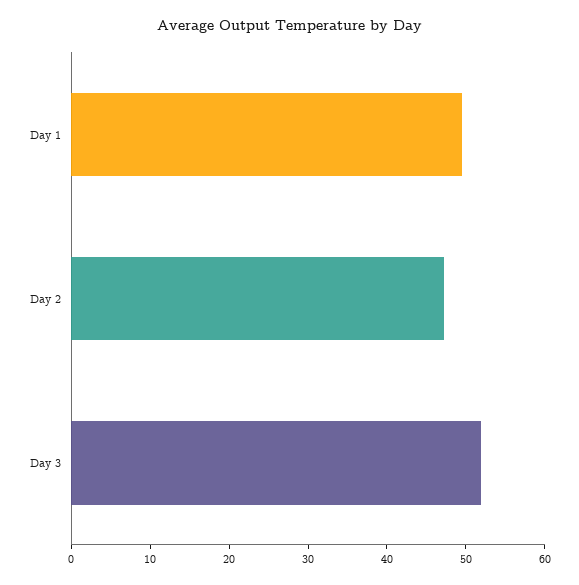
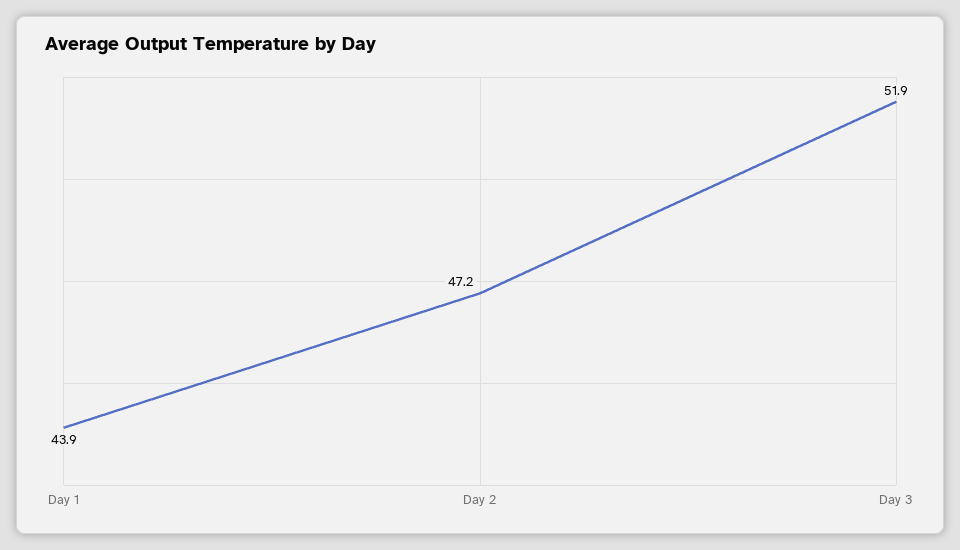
Day 1: 50 -> 43.9

